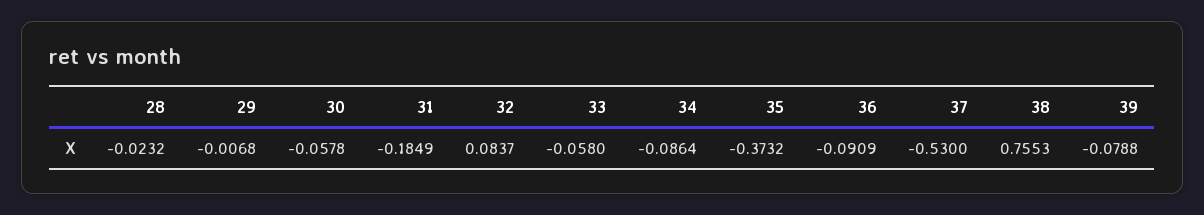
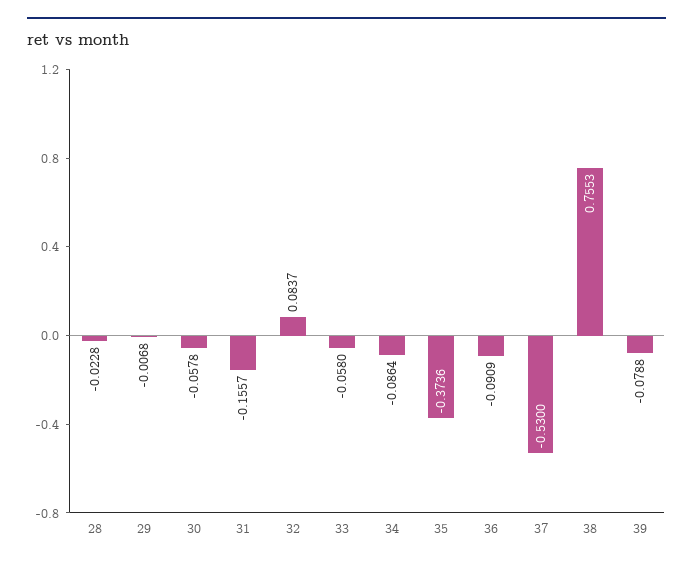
28: -0.0232 -> -0.0228
31: -0.1849 -> -0.1557
35: -0.3732 -> -0.3736

